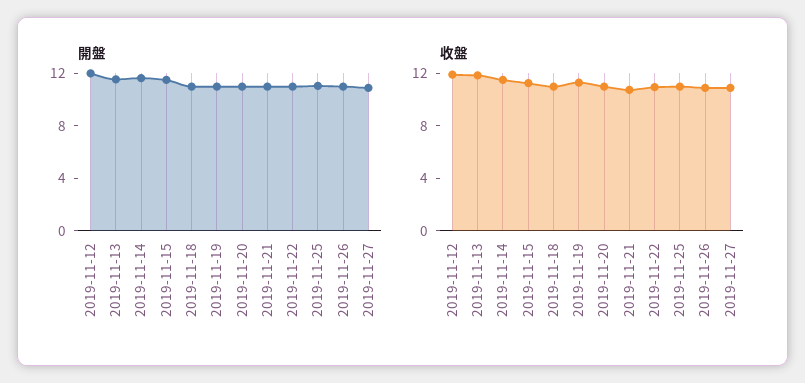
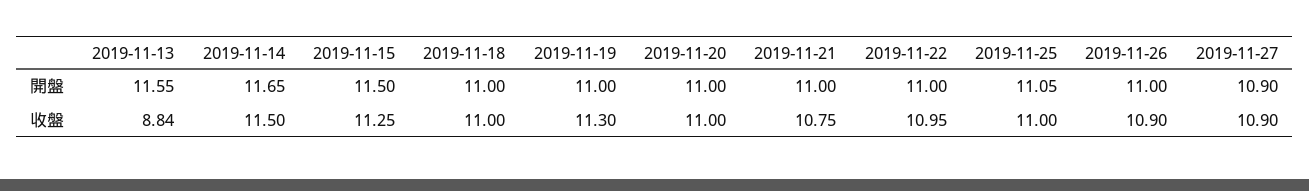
開盤, 2019-11-12: 12 -> none
收盤, 2019-11-12: 12 -> none
收盤, 2019-11-13: 12 -> 8.84

